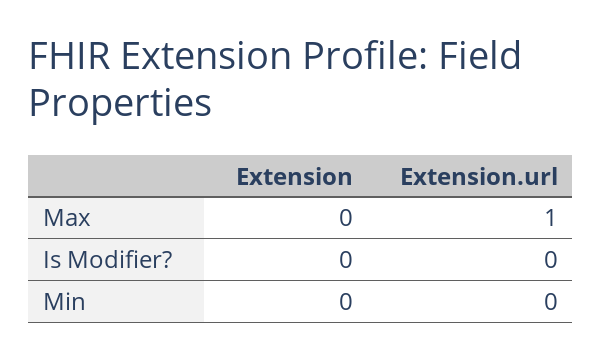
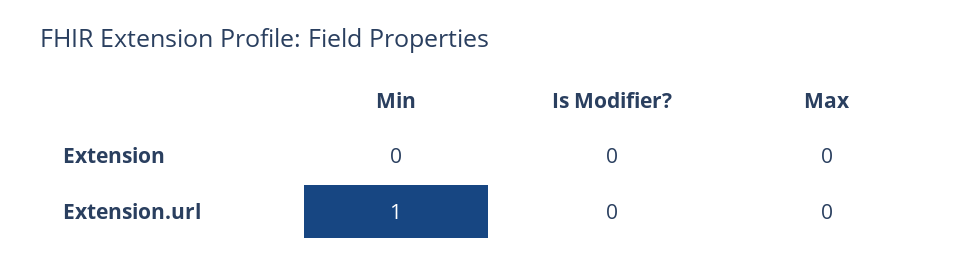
Extension.url, Max: 1 -> 0
Extension.url, Min: 0 -> 1

